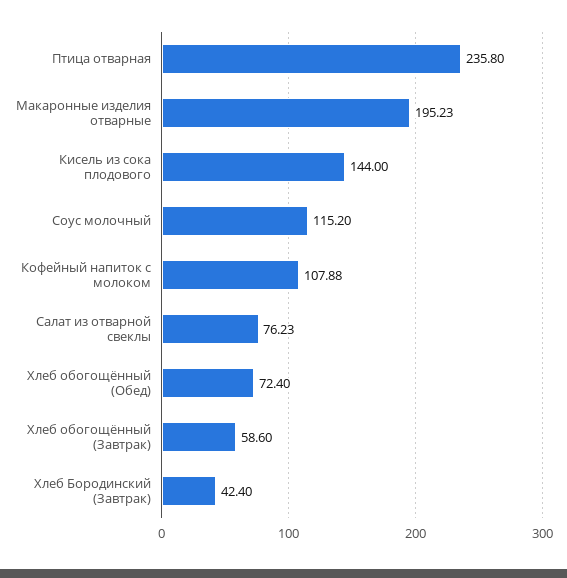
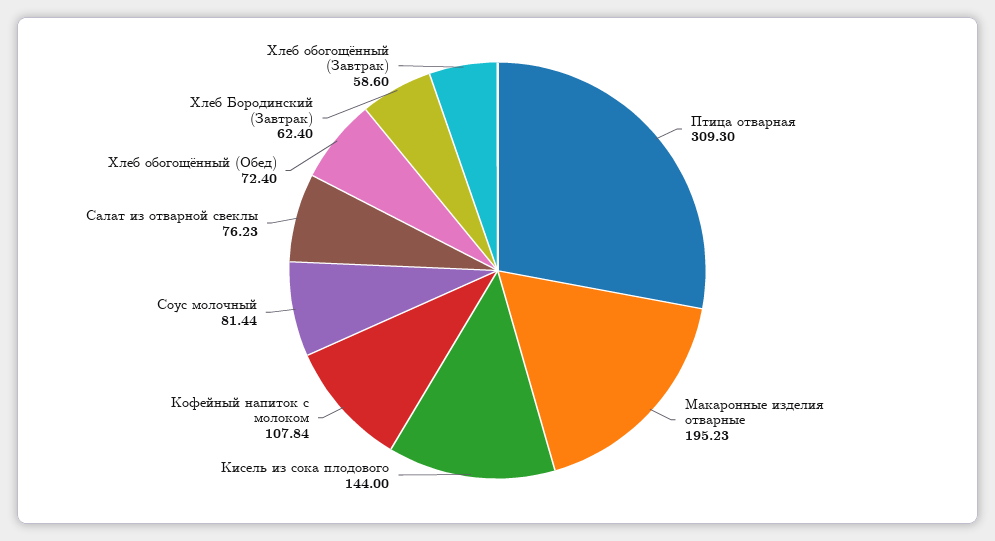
Птица отварная: 235.8 -> 309.3
Соус молочный: 115.2 -> 81.44
Кофейный напиток с молоком: 107.88 -> 107.84
Хлеб Бородинский (Завтрак): 42.4 -> 62.4

